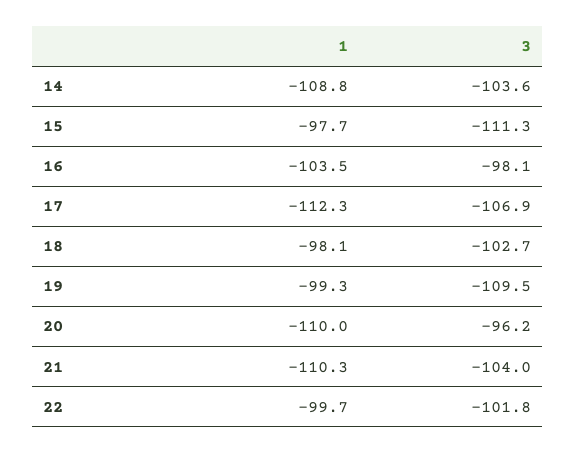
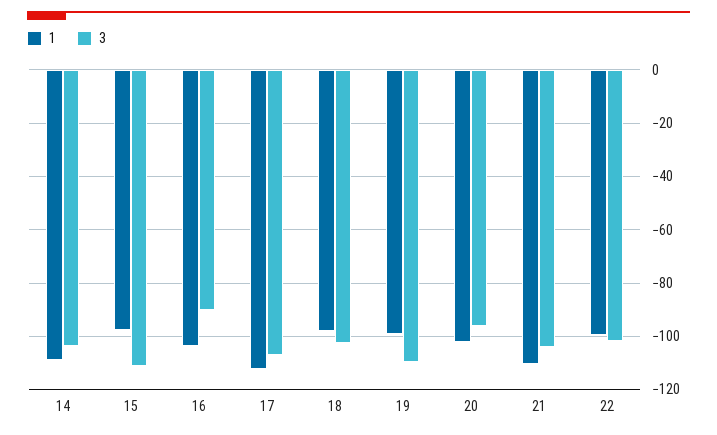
3, 16: -98.1 -> -90
1, 20: -110 -> -102.5

